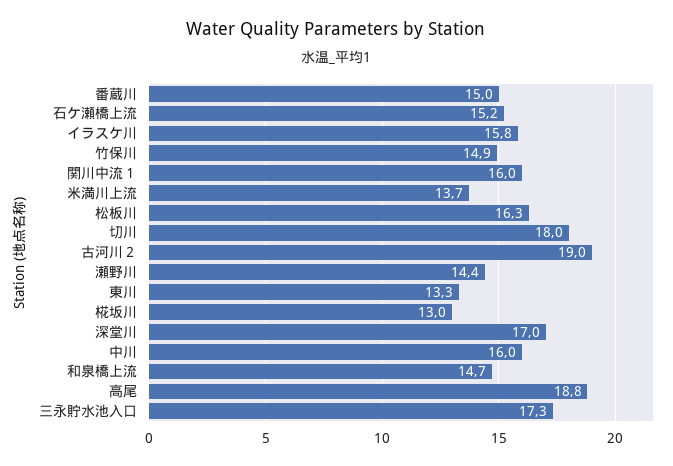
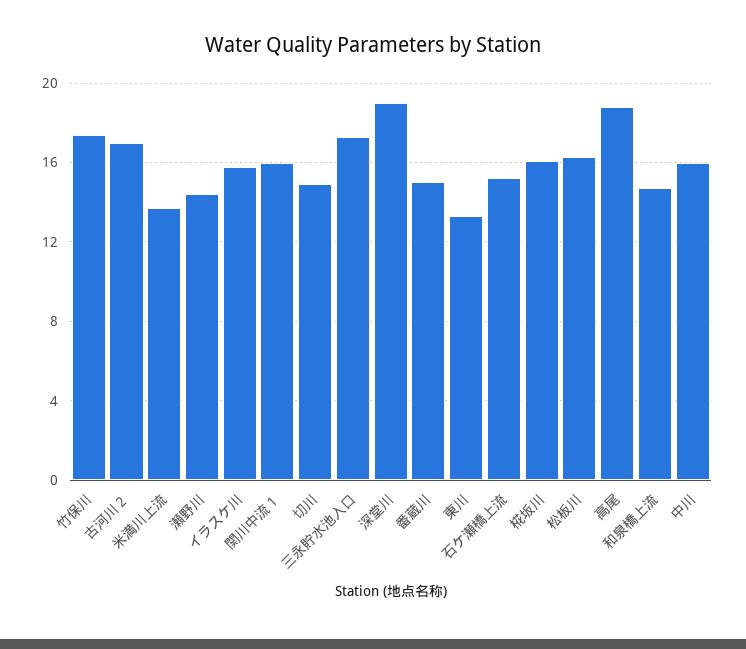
竹保川: 14.9 -> 17.5
切川: 18 -> 15
古河川２: 19 -> 17
椛坂川: 13 -> 16
深堂川: 17 -> 19

